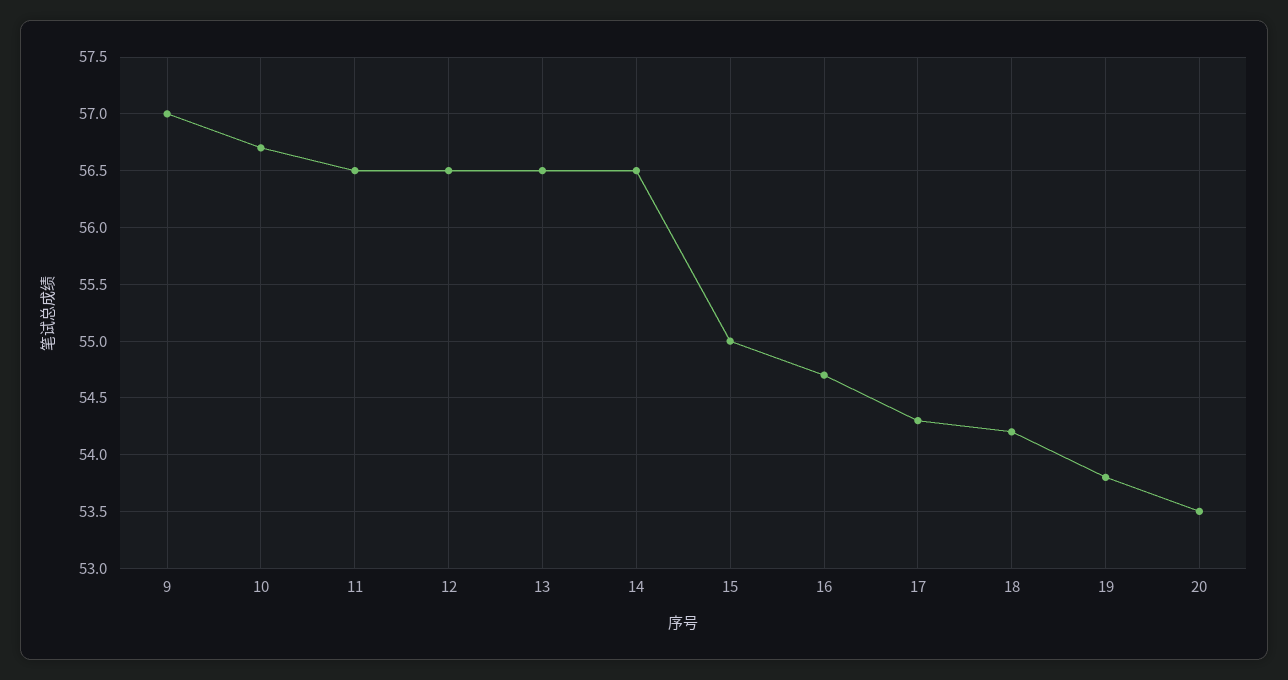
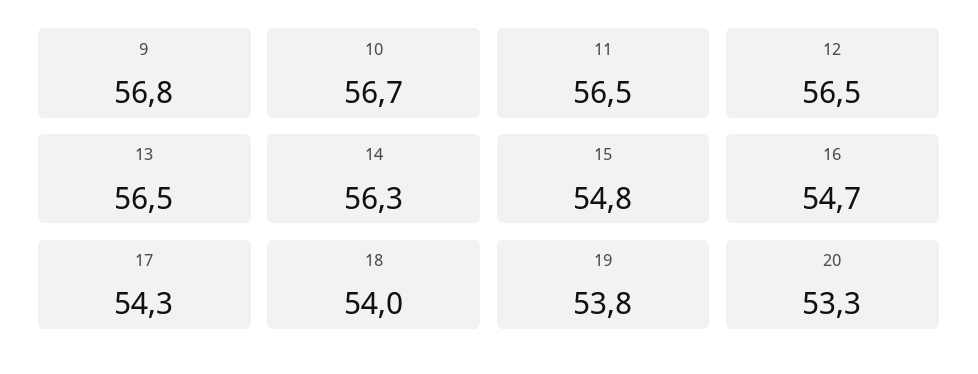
9: 57 -> 56.8
14: 56.5 -> 56.3
15: 55 -> 54.8
18: 54.2 -> 54
20: 53.5 -> 53.3

